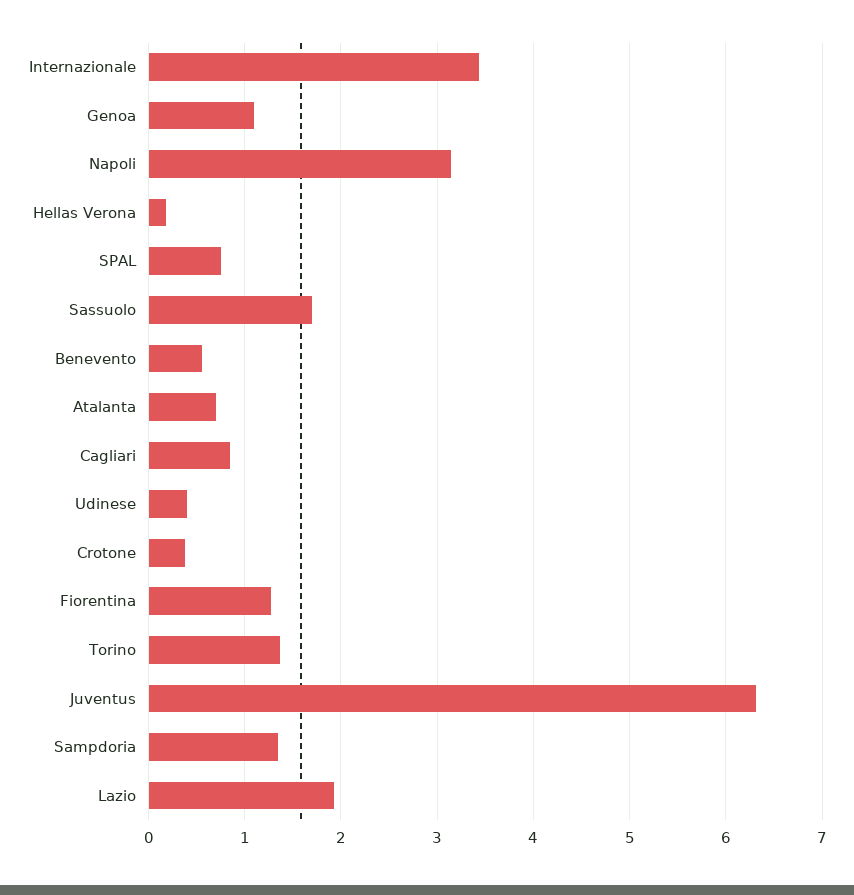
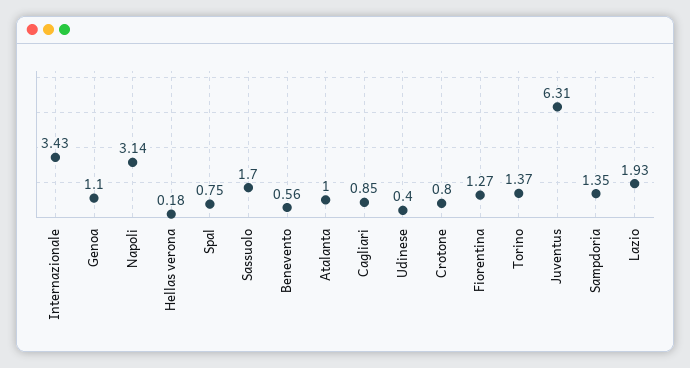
Atalanta: 0.7 -> 1
Crotone: 0.4 -> 0.8

